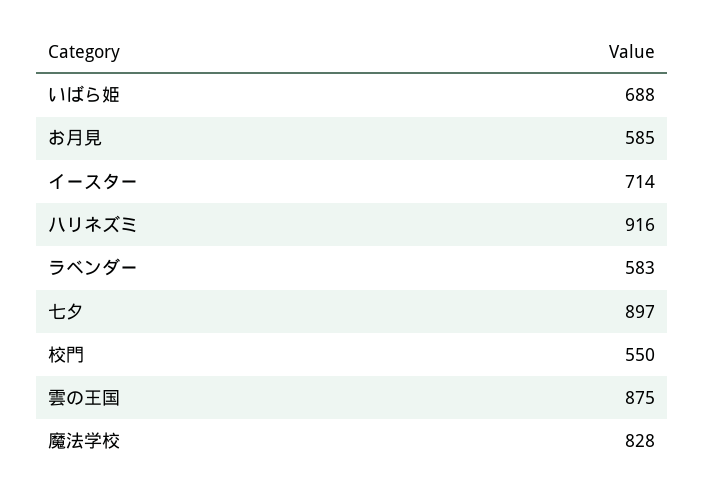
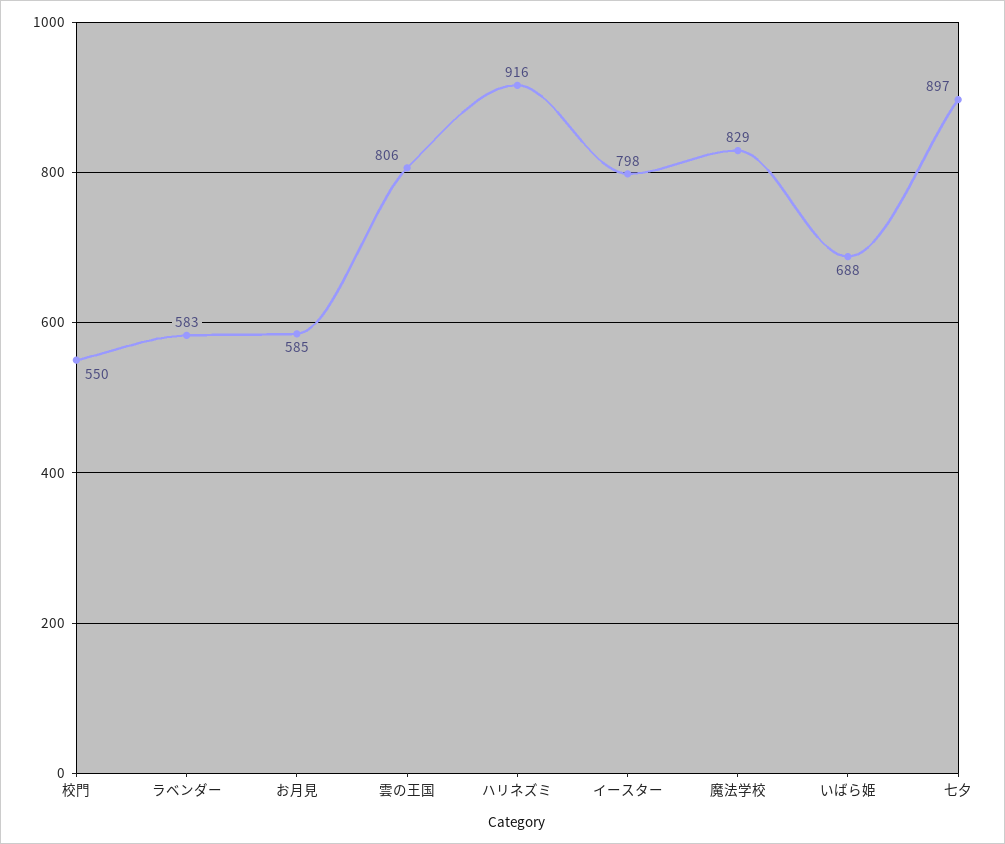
イースター: 714 -> 798
雲の王国: 875 -> 806
魔法学校: 828 -> 829

